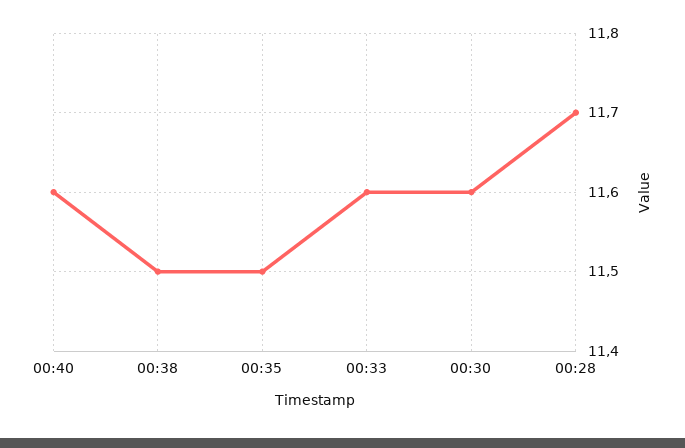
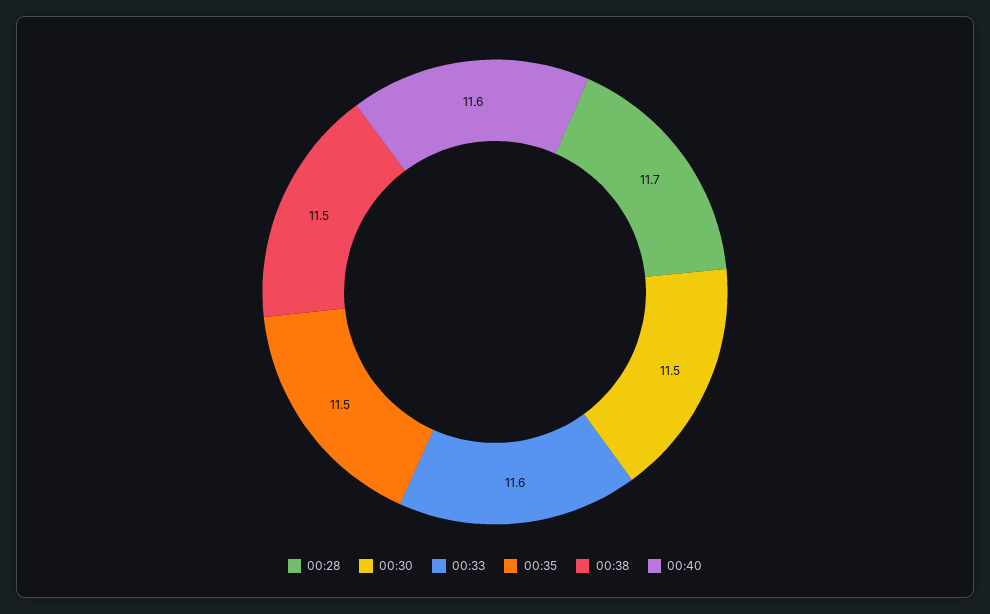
00:30: 11.6 -> 11.5

